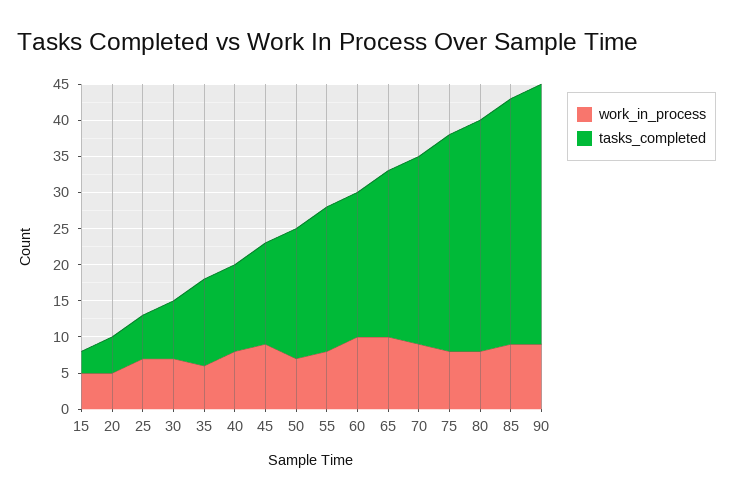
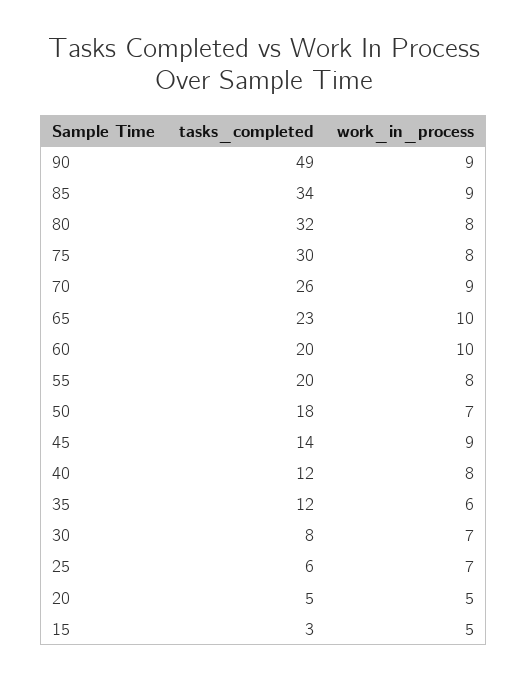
tasks_completed, 90: 35 -> 49

